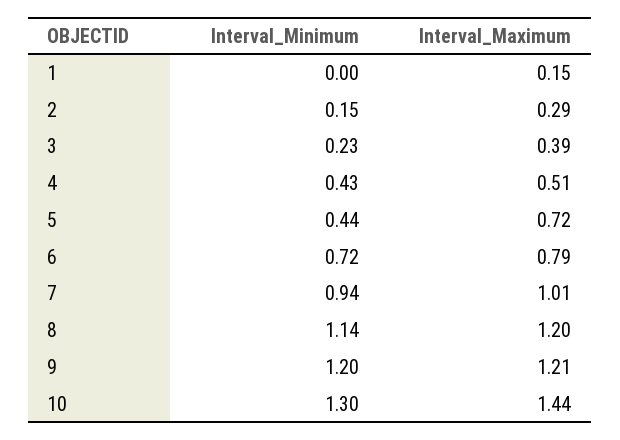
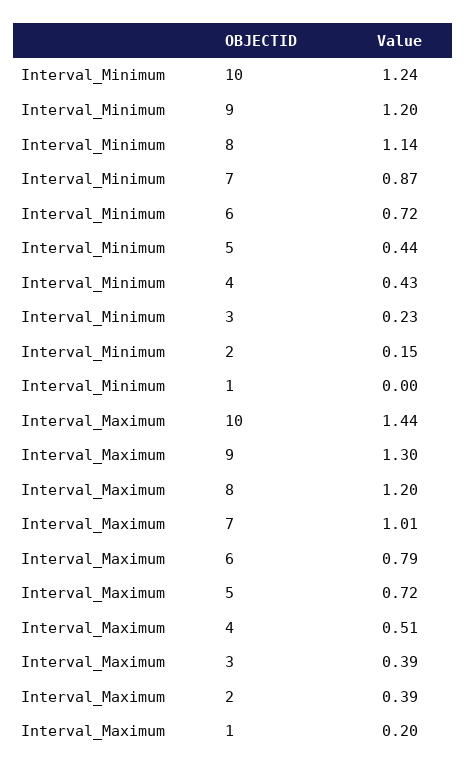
Interval_Maximum, 1: 0.15 -> 0.2
Interval_Maximum, 2: 0.29 -> 0.39
Interval_Minimum, 7: 0.94 -> 0.87
Interval_Maximum, 9: 1.21 -> 1.3
Interval_Minimum, 10: 1.3 -> 1.24

